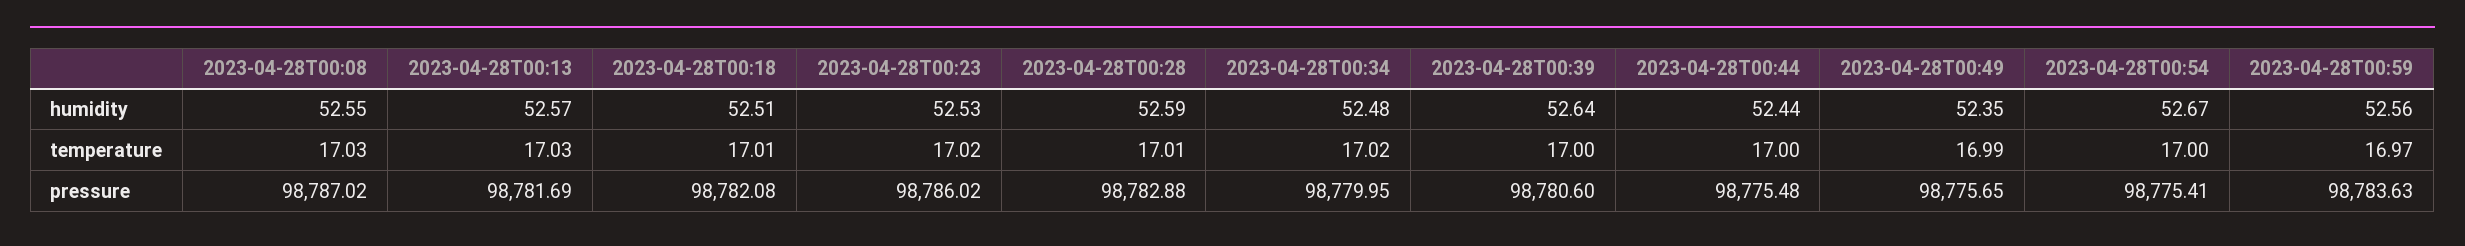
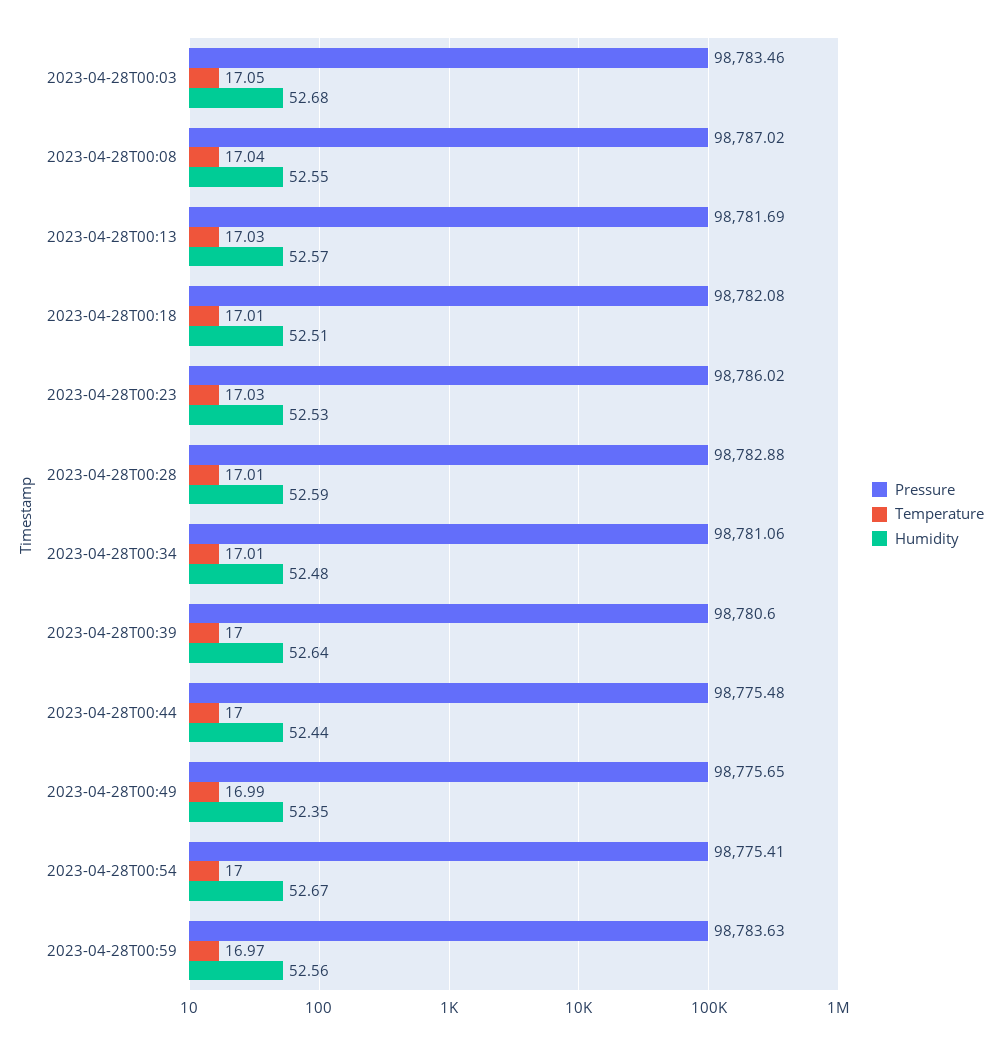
temperature, 2023-04-28T00:08: 17.03 -> 17.04
temperature, 2023-04-28T00:23: 17.02 -> 17.03
temperature, 2023-04-28T00:34: 17.02 -> 17.01
pressure, 2023-04-28T00:34: 98779.95 -> 98781.06
pressure, 2023-04-28T00:03: none -> 98783.46
temperature, 2023-04-28T00:03: none -> 17.05
humidity, 2023-04-28T00:03: none -> 52.68

